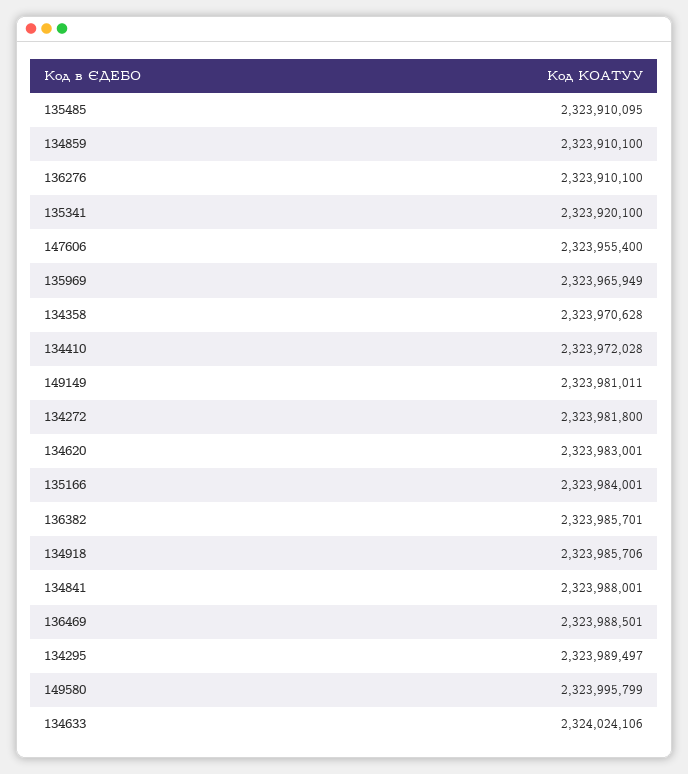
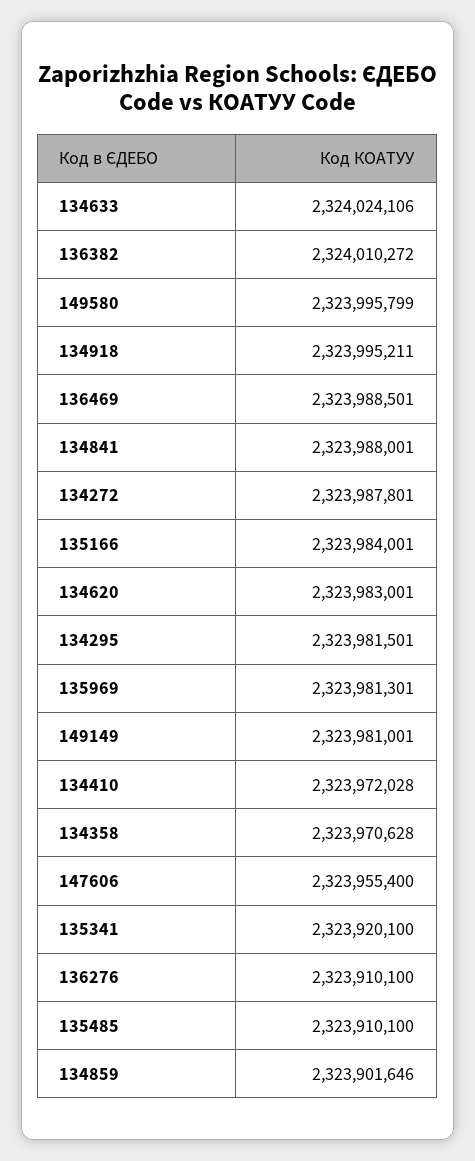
135485: 2323910095 -> 2323910100
134859: 2323910100 -> 2323901646
135969: 2323965949 -> 2323981301
149149: 2323981011 -> 2323981001
134272: 2323981800 -> 2323987801
136382: 2323985701 -> 2324010272
134918: 2323985706 -> 2323995211
134295: 2323989497 -> 2323981501

